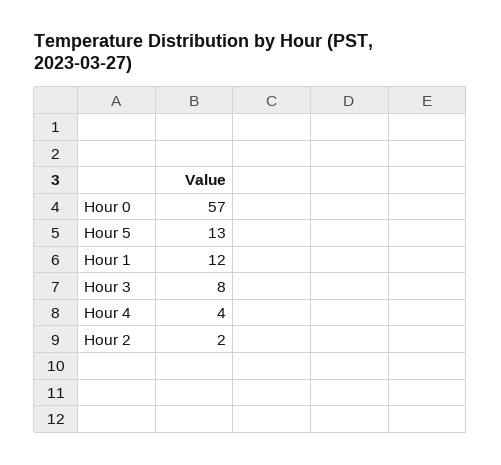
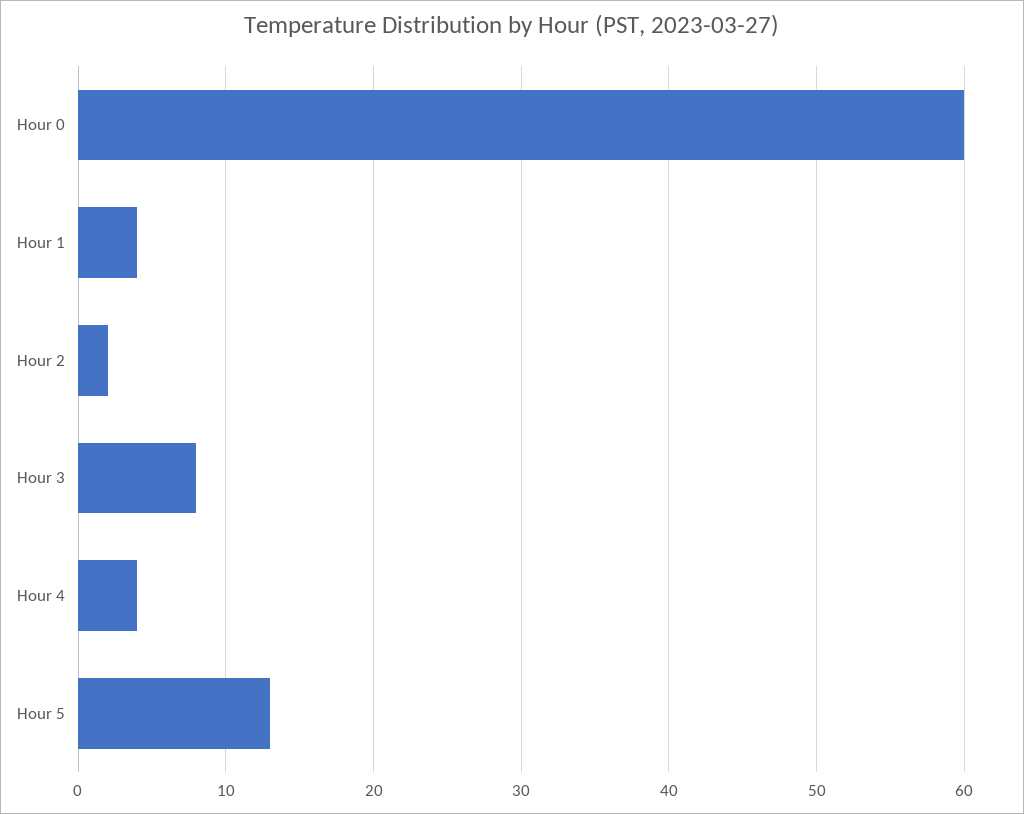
Hour 0: 57 -> 60
Hour 1: 12 -> 4

